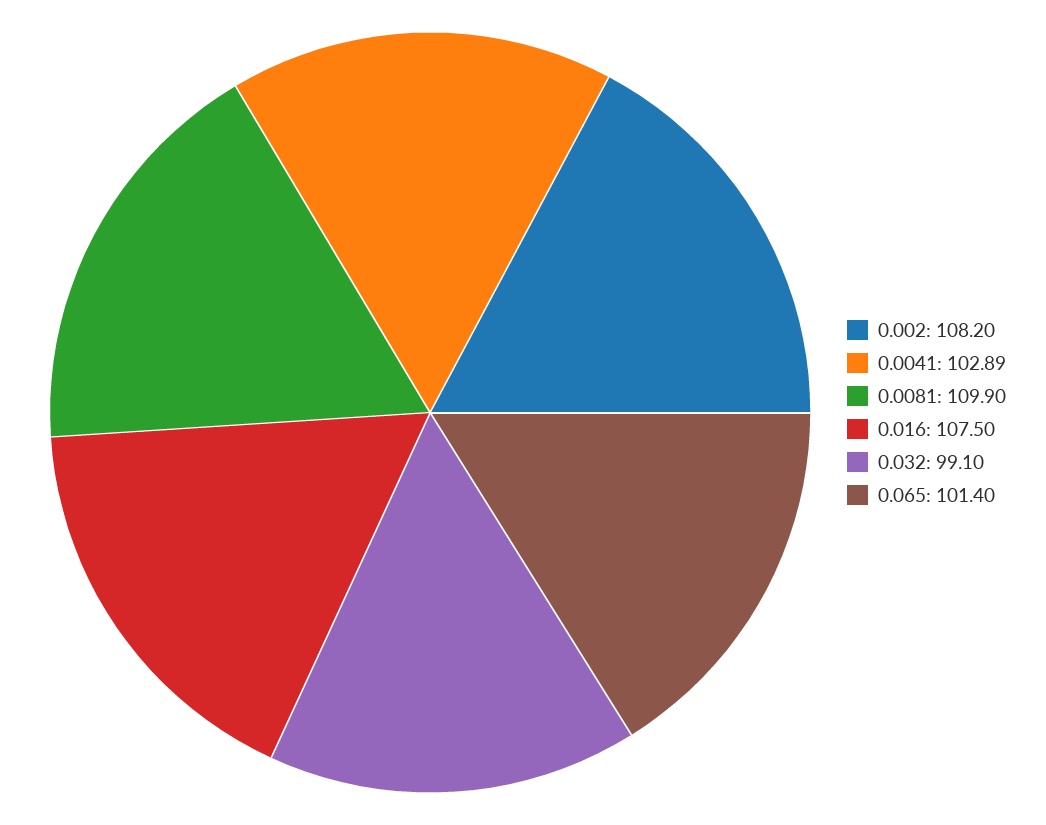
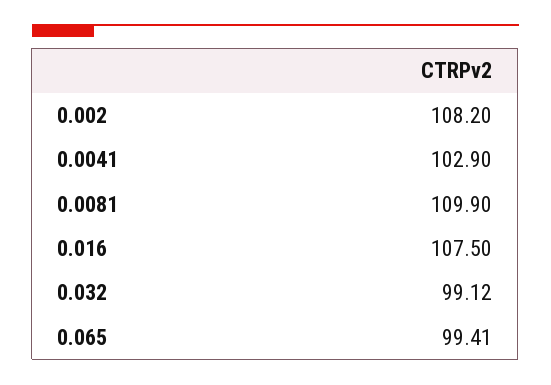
0.0041: 102.89 -> 102.9
0.032: 99.1 -> 99.12
0.065: 101.4 -> 99.41

